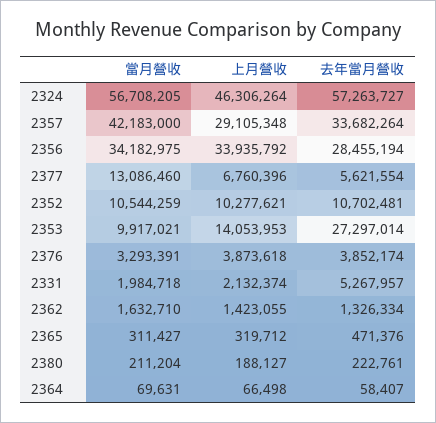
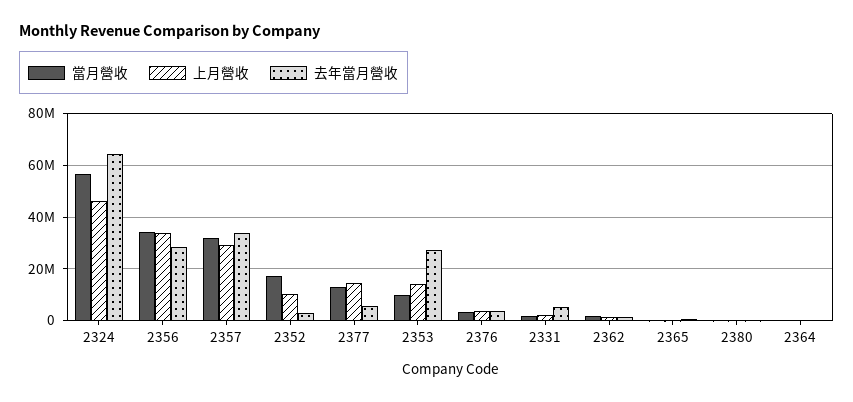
去年當月營收, 2324: 57263727 -> 65000000
當月營收, 2357: 42183000 -> 32500000
上月營收, 2377: 6760396 -> 15000000
當月營收, 2352: 10544259 -> 17500000
去年當月營收, 2352: 10702481 -> 2500000

